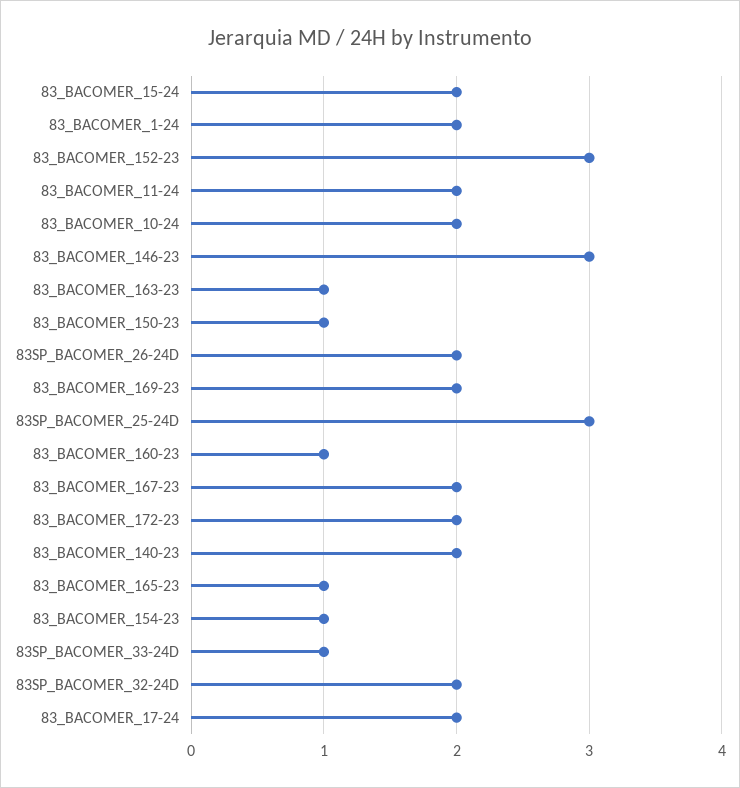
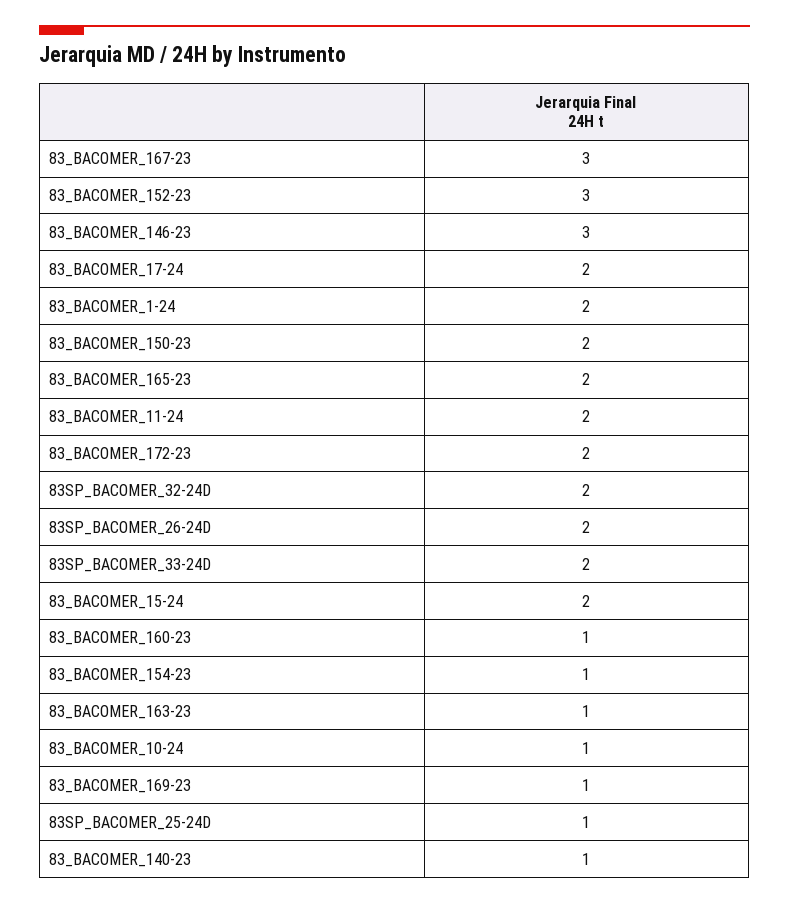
83_BACOMER_10-24: 2 -> 1
83_BACOMER_150-23: 1 -> 2
83_BACOMER_169-23: 2 -> 1
83SP_BACOMER_25-24D: 3 -> 1
83_BACOMER_167-23: 2 -> 3
83_BACOMER_140-23: 2 -> 1
83_BACOMER_165-23: 1 -> 2
83SP_BACOMER_33-24D: 1 -> 2

